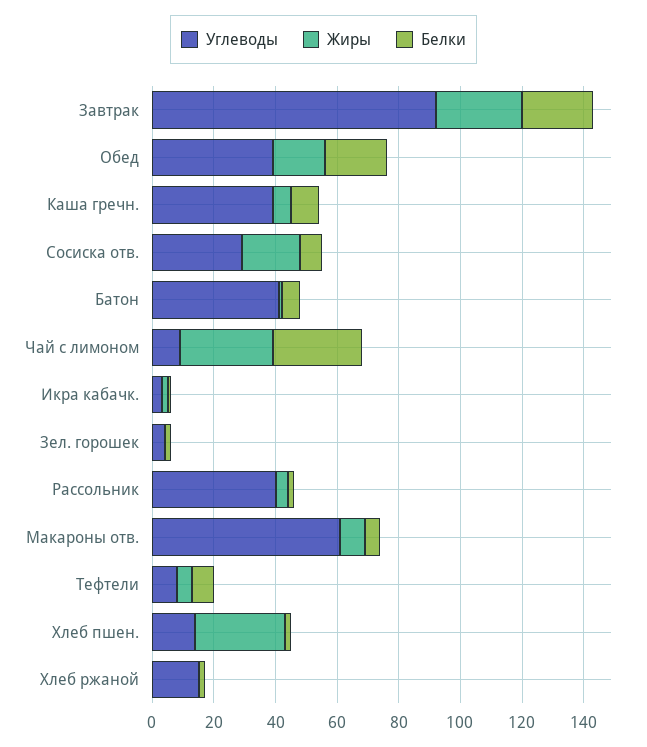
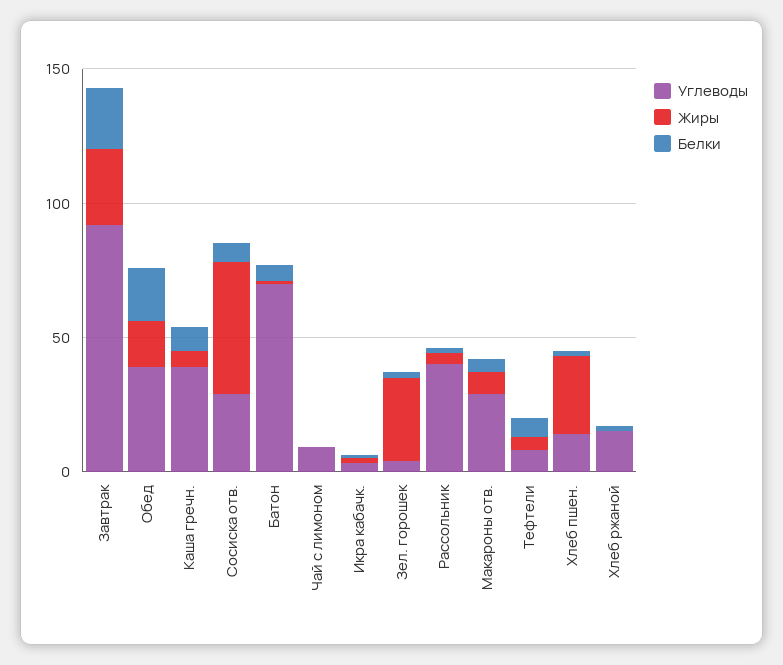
Жиры, Сосиска отв.: 20 -> 50
Углеводы, Батон: 40 -> 70
Жиры, Чай с лимоном: 30 -> 0
Белки, Чай с лимоном: 30 -> 0
Жиры, Зел. горошек: 0 -> 30
Углеводы, Макароны отв.: 60 -> 30

